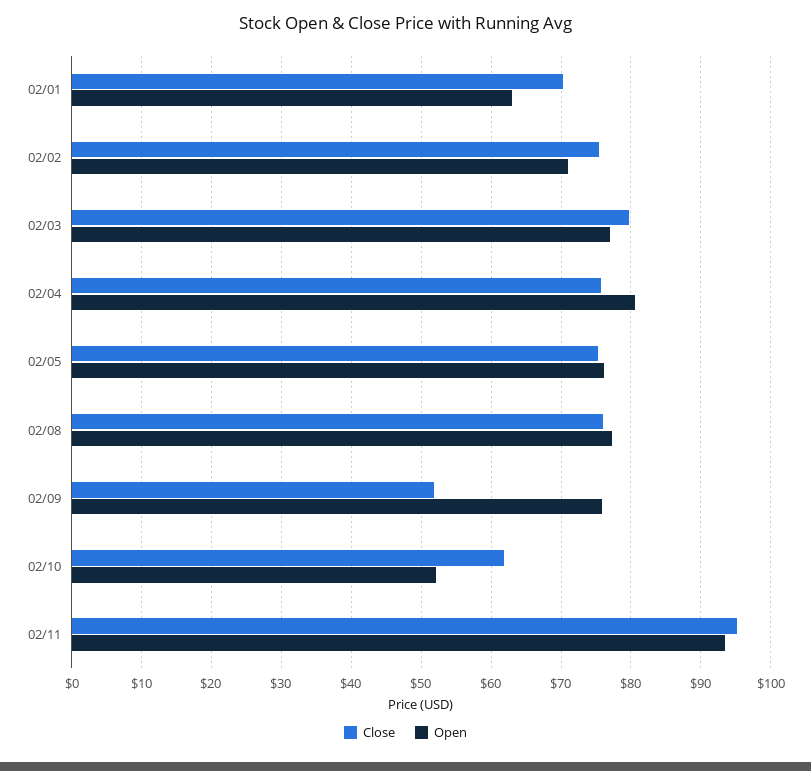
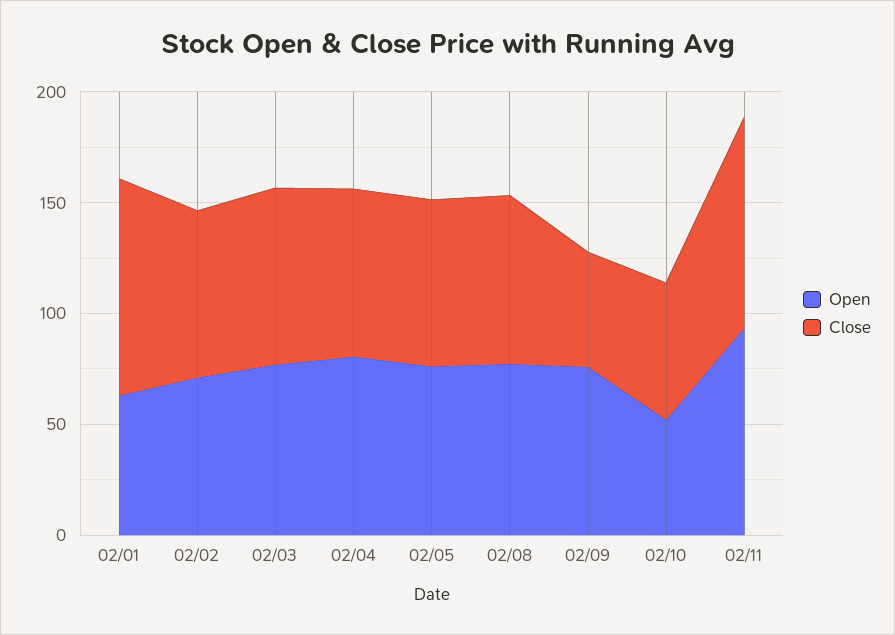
Close, 02/01: 70 -> 100

